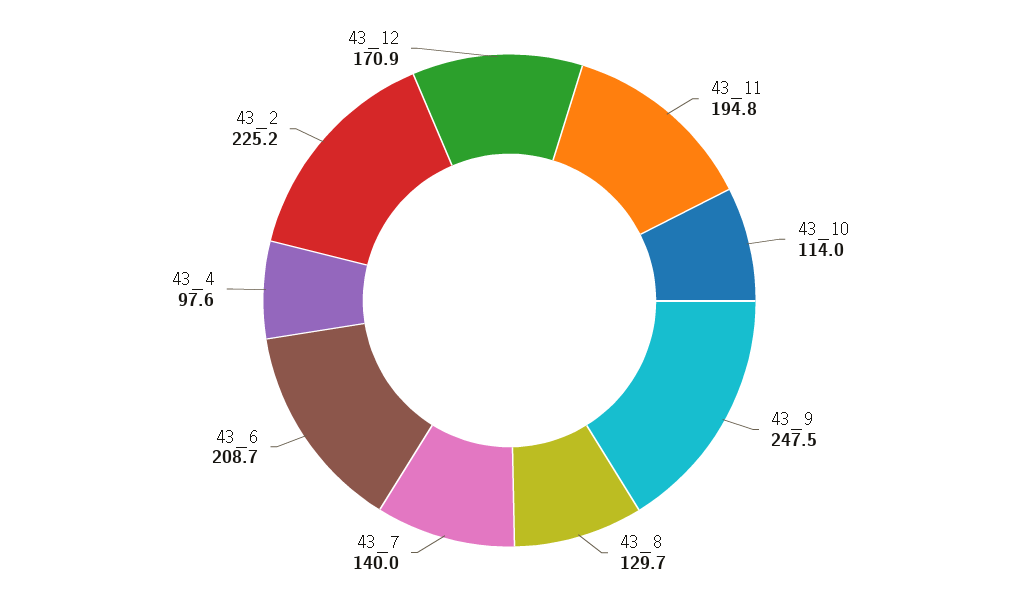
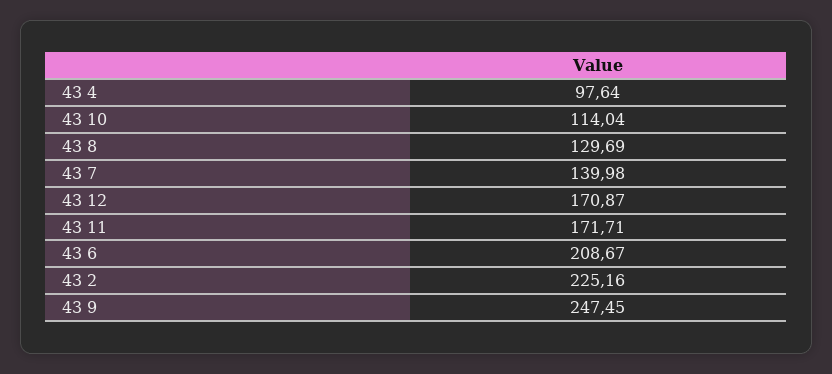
43_11: 194.8 -> 171.71

